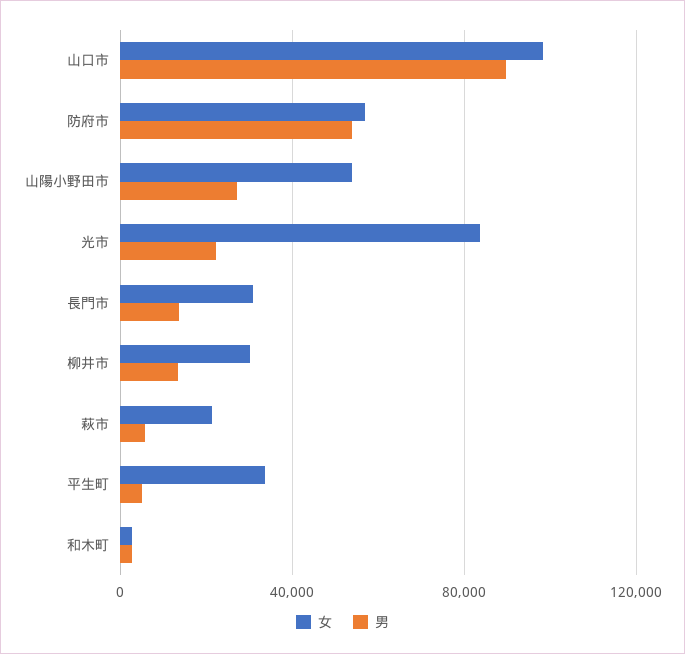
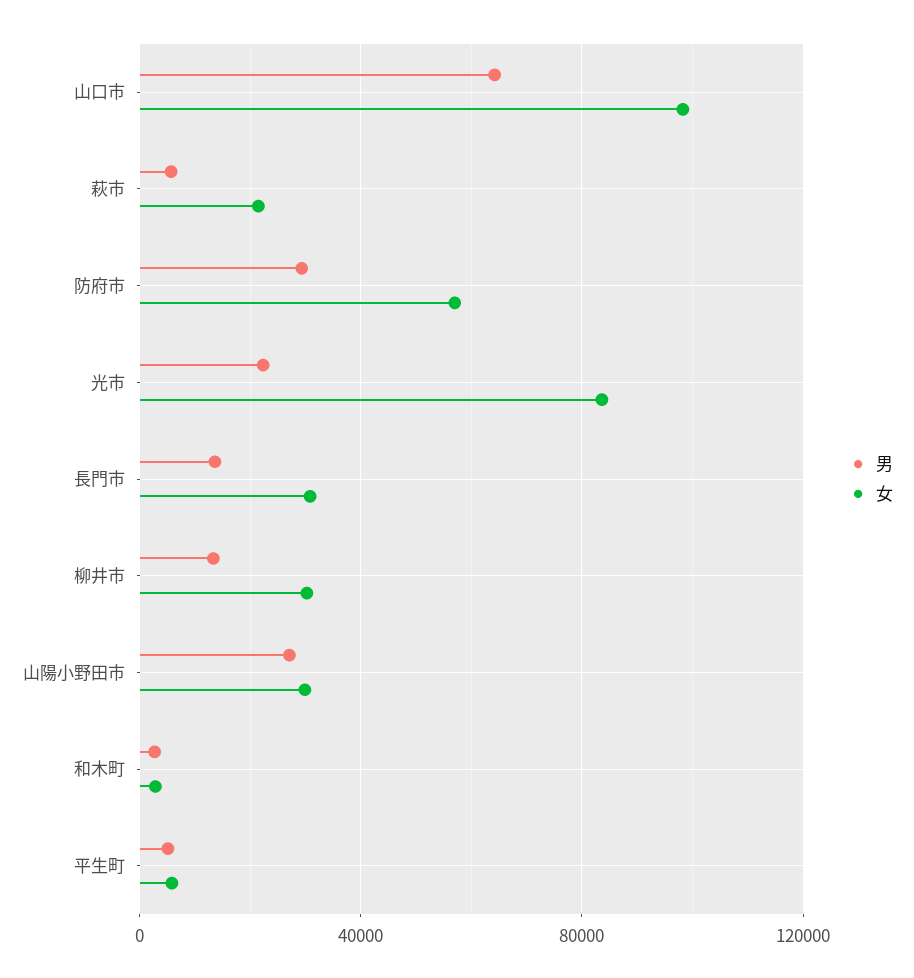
男, 山口市: 90000 -> 65000
男, 防府市: 55000 -> 30000
女, 山陽小野田市: 55000 -> 30000
女, 平生町: 35000 -> 5000

